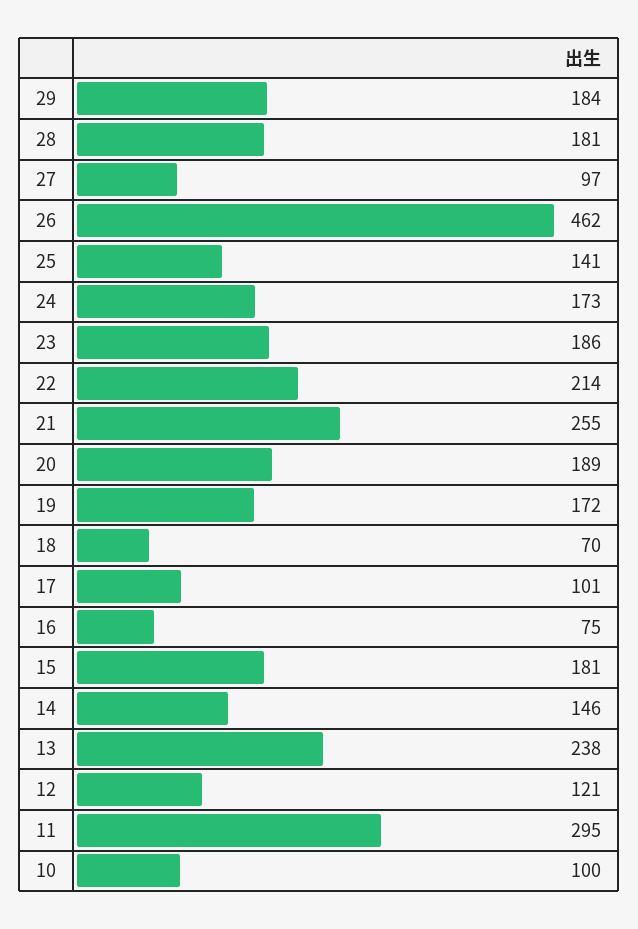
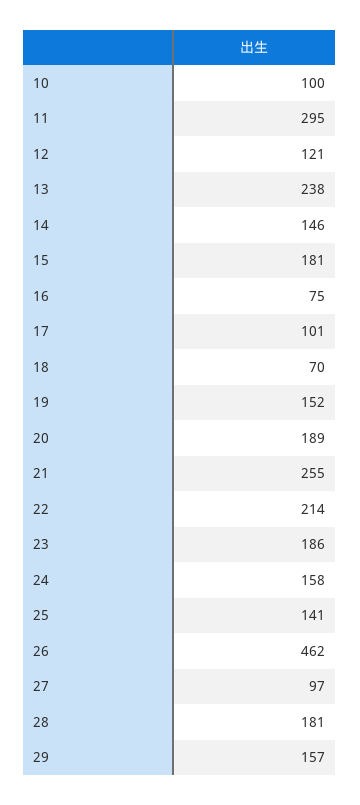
29: 184 -> 157
24: 173 -> 158
19: 172 -> 152

